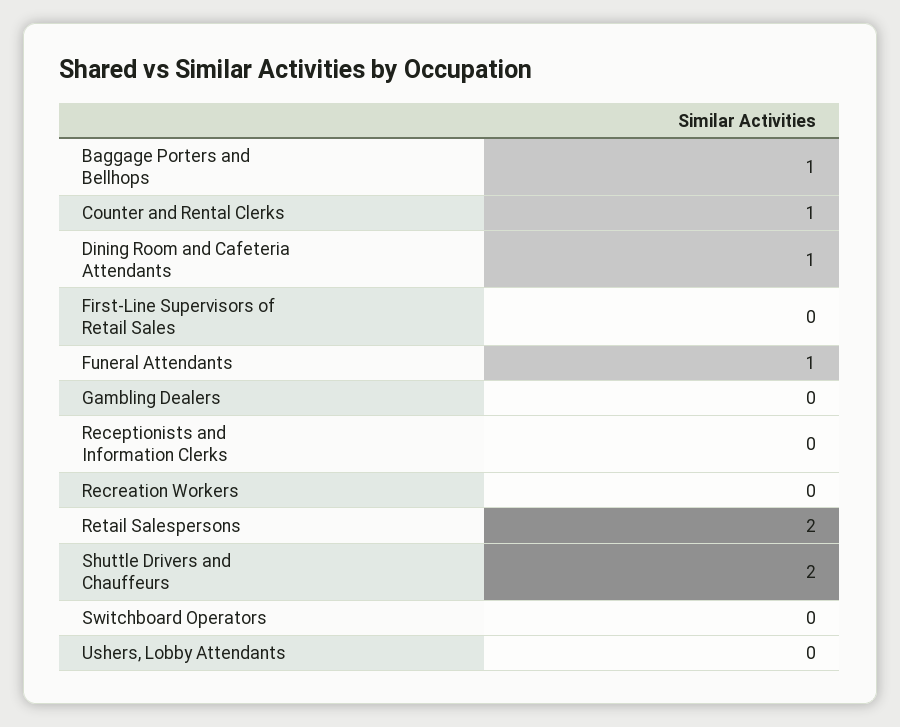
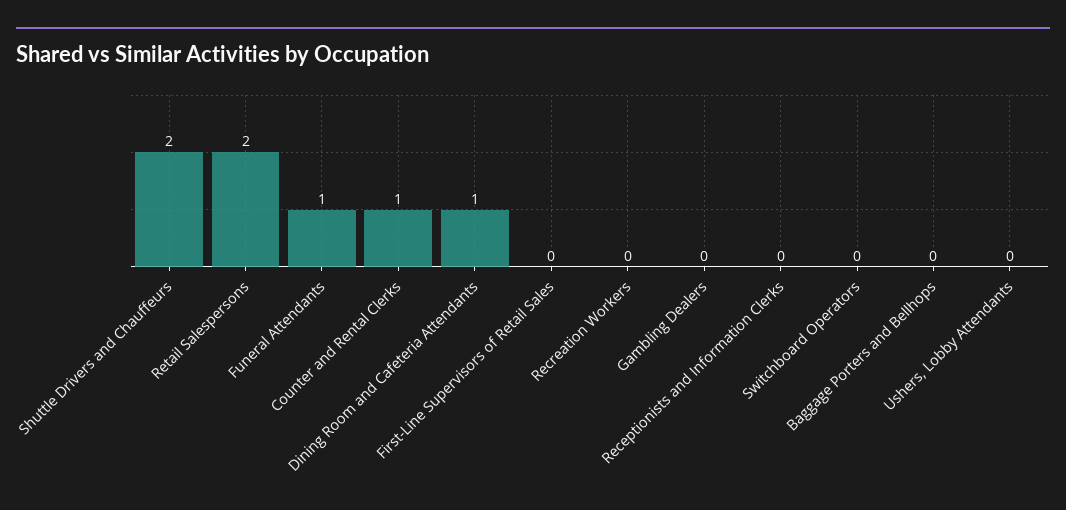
Baggage Porters and Bellhops: 1 -> 0

